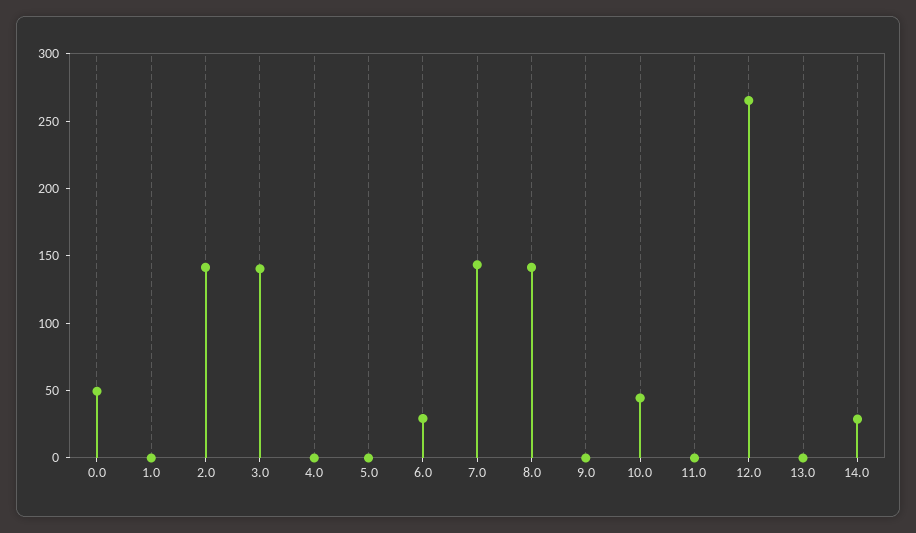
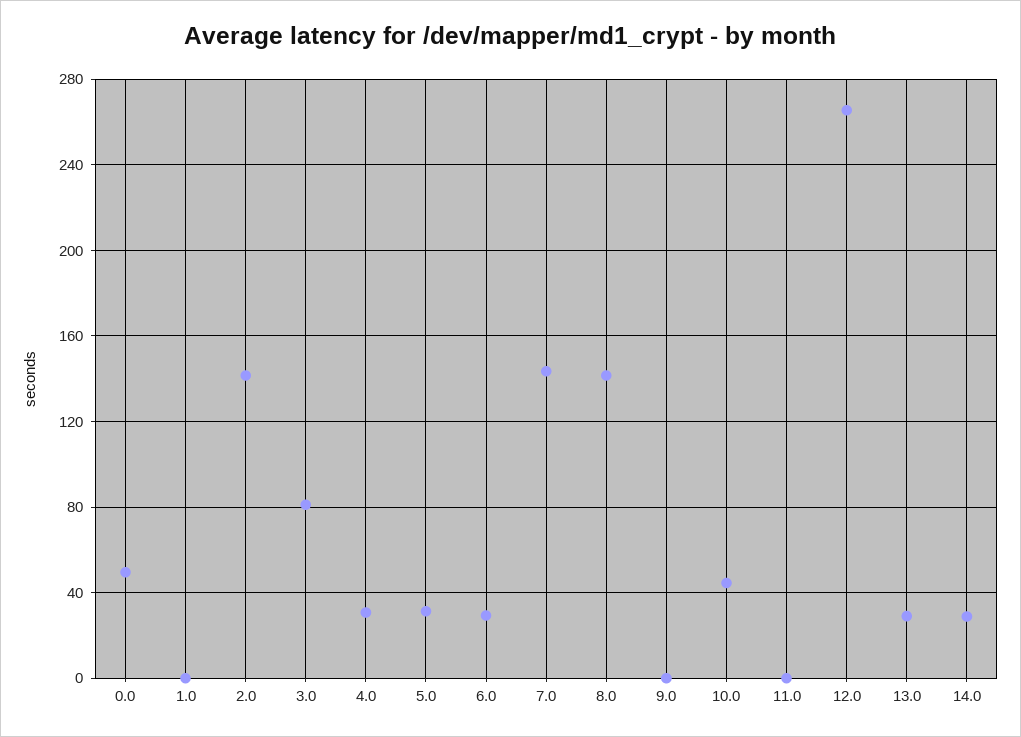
3.0: 140 -> 80
4.0: 0 -> 30
5.0: 0 -> 30
13.0: 0 -> 30

